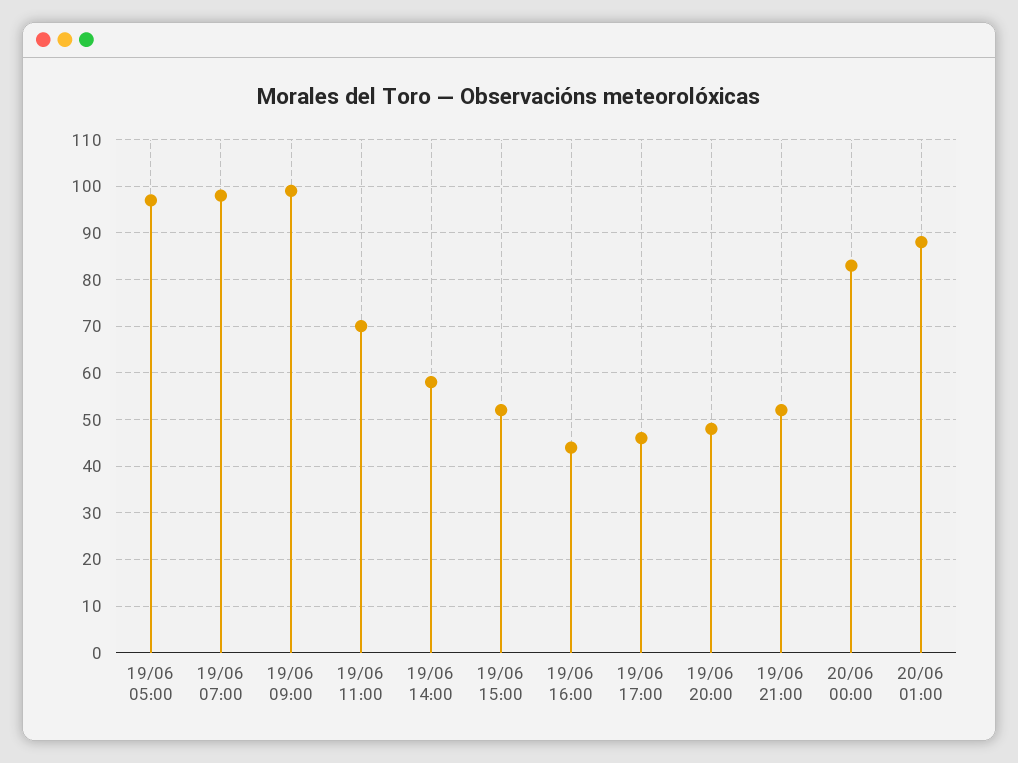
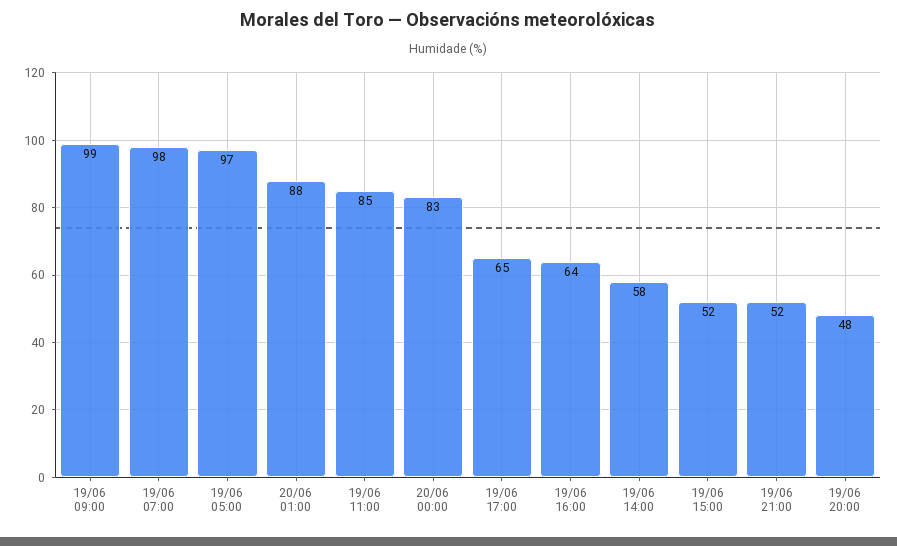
19/06 11:00: 70 -> 85
19/06 16:00: 45 -> 64
19/06 17:00: 45 -> 65

